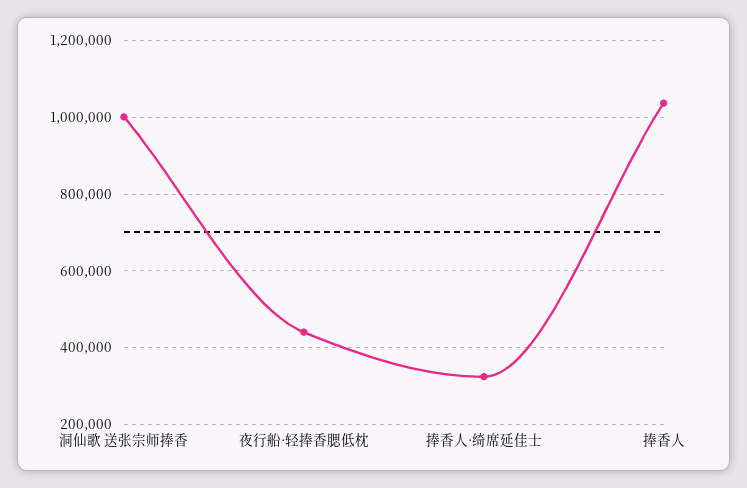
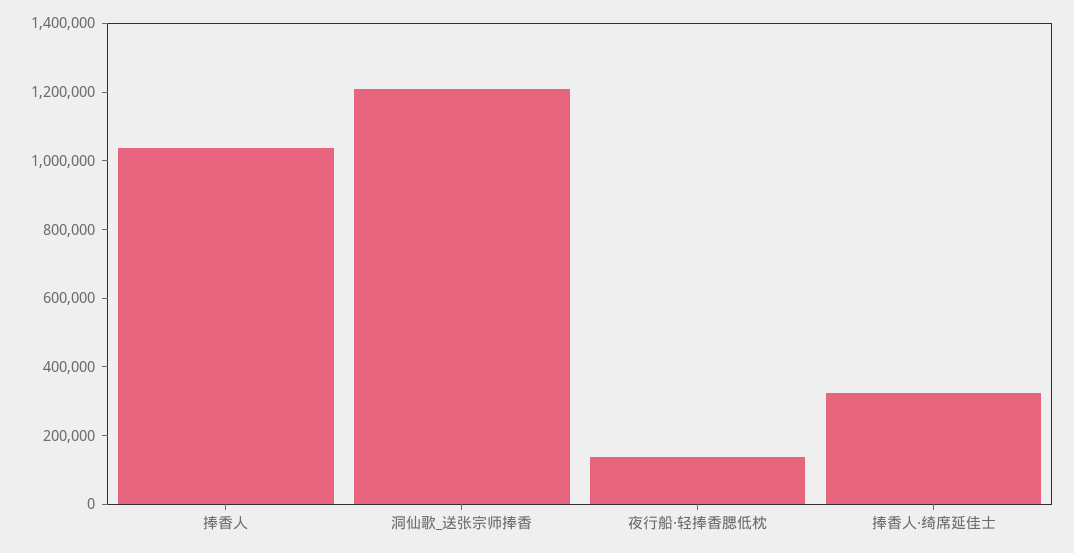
洞仙歌 送张宗师捧香: 1000000 -> 1200000
夜行船·轻捧香腮低枕: 440000 -> 150000

